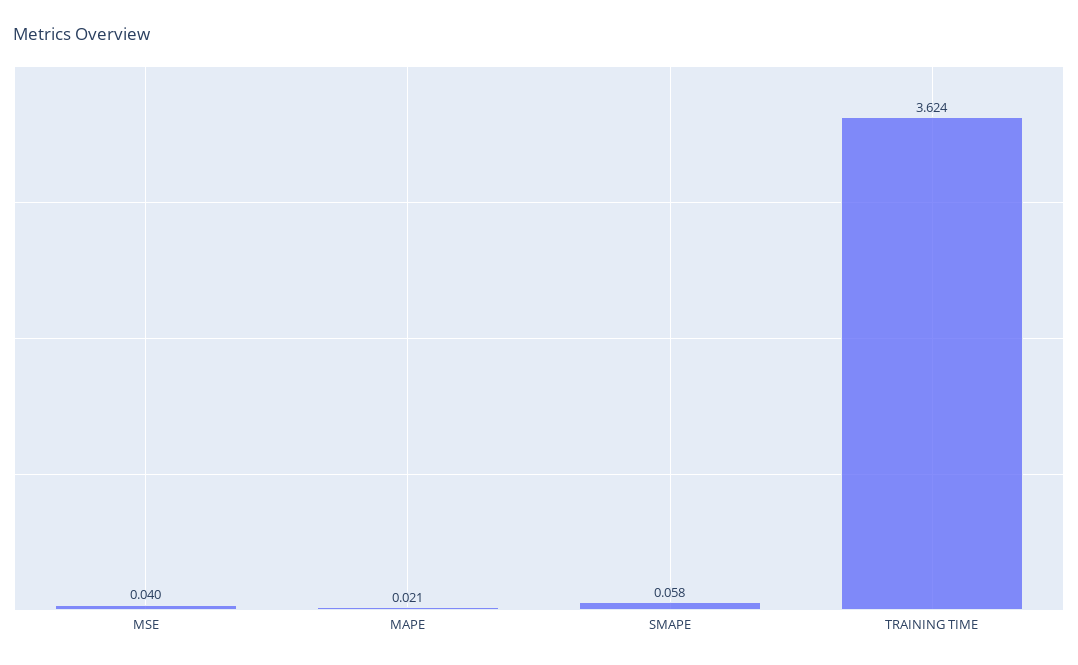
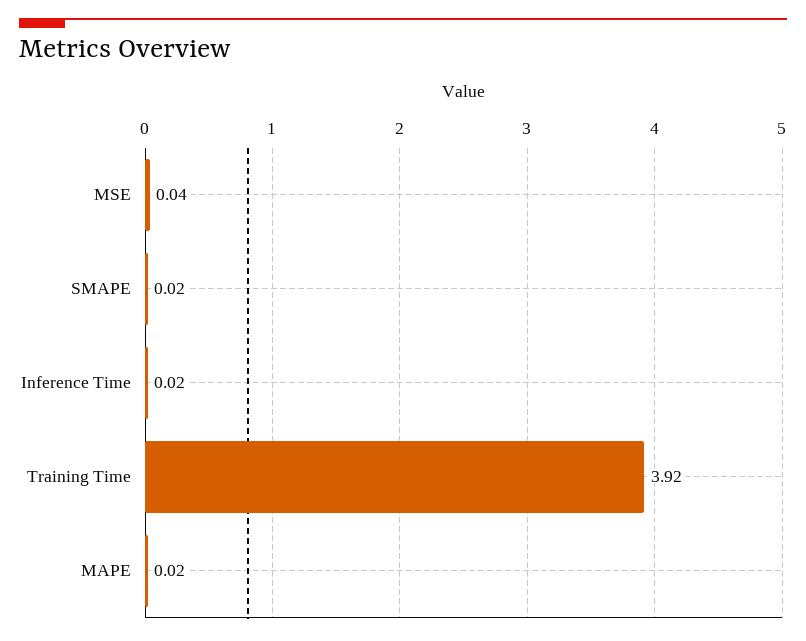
SMAPE: 0.058 -> 0.02
TRAINING TIME: 3.624 -> 3.92
Inference Time: none -> 0.02

